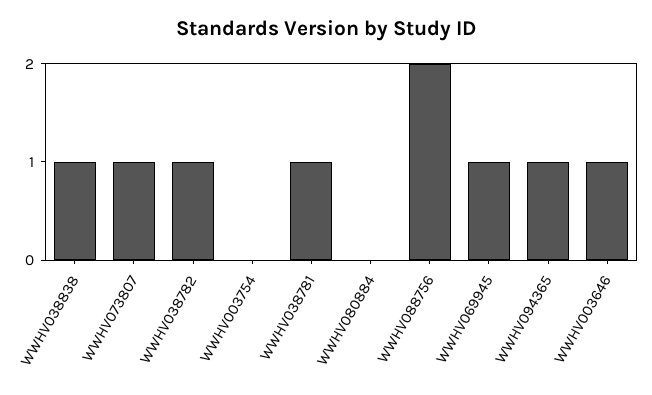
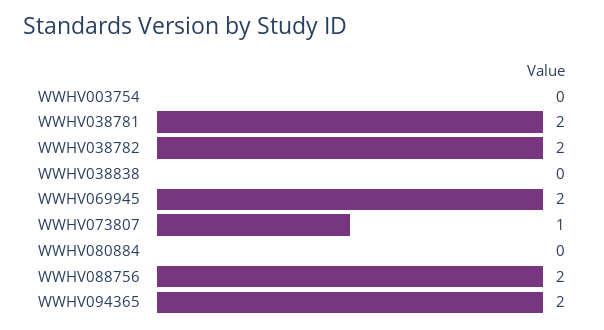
WWHV038838: 1 -> 0
WWHV038782: 1 -> 2
WWHV038781: 1 -> 2
WWHV069945: 1 -> 2
WWHV094365: 1 -> 2
WWHV003646: 1 -> none

